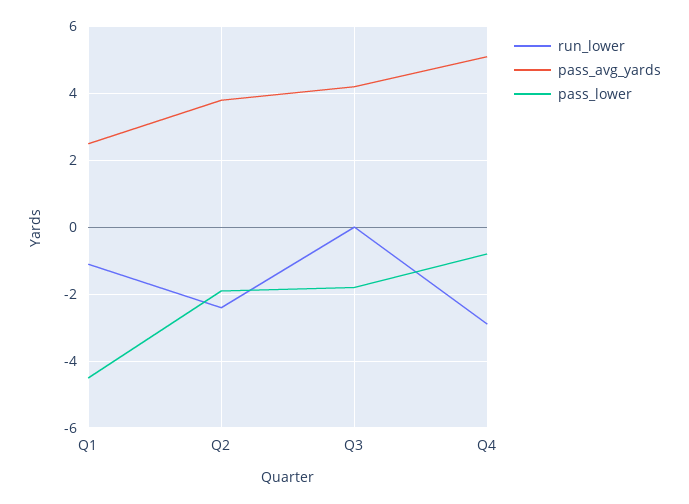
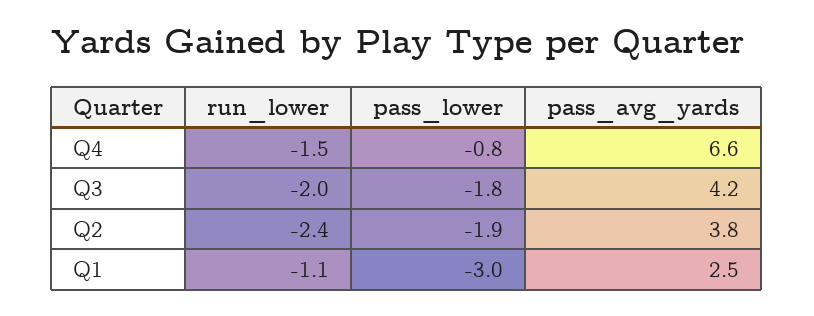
pass_lower, Q1: -4.5 -> -3
run_lower, Q3: 0 -> -2
run_lower, Q4: -3 -> -1.5
pass_avg_yards, Q4: 5 -> 6.6

